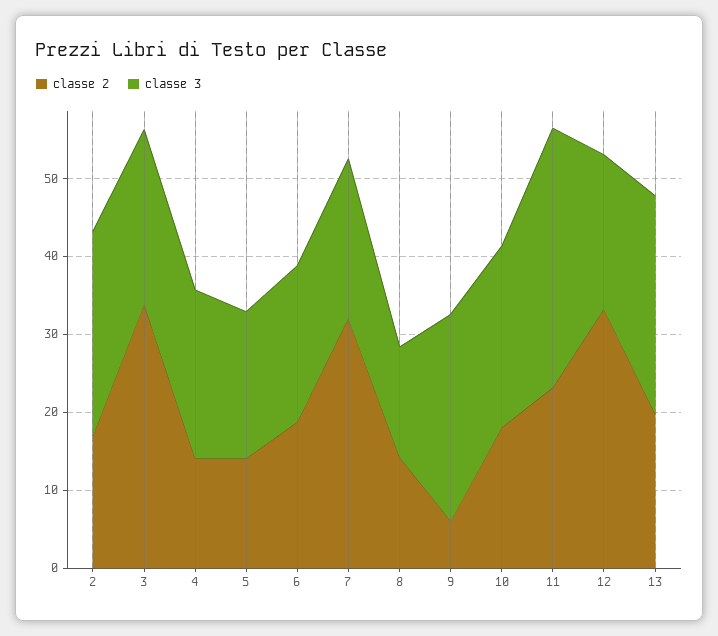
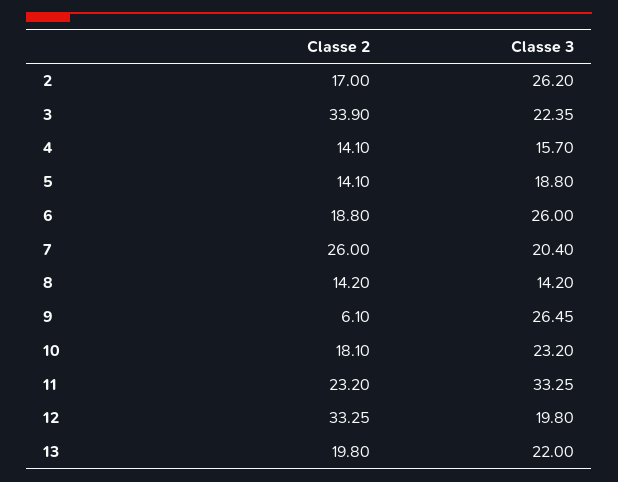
classe 3, 4: 22 -> 15.7
classe 3, 6: 20 -> 26
classe 2, 7: 32 -> 26
classe 3, 13: 28 -> 22

